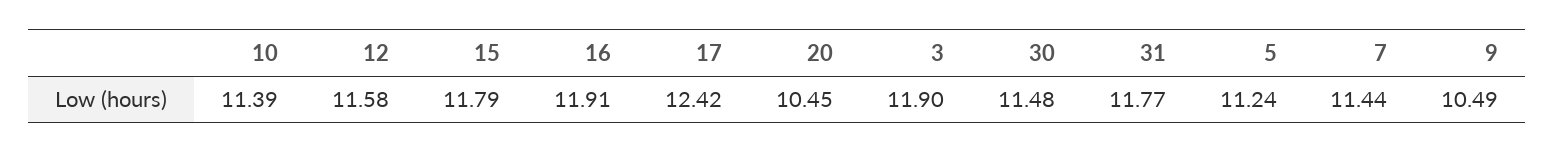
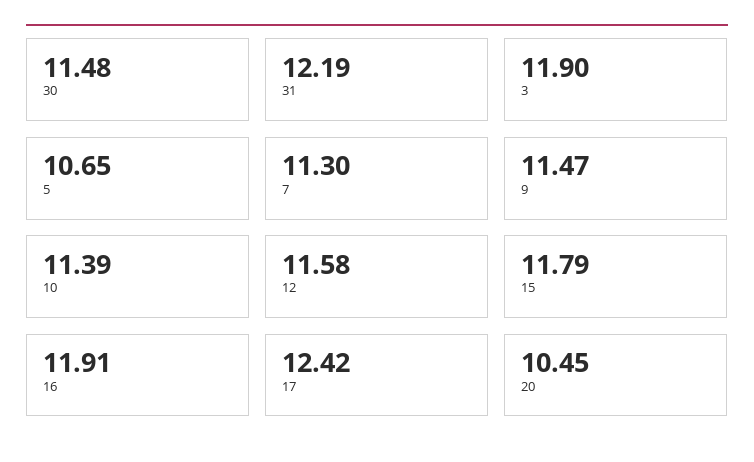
31: 11.77 -> 12.19
5: 11.24 -> 10.65
7: 11.44 -> 11.3
9: 10.49 -> 11.47

